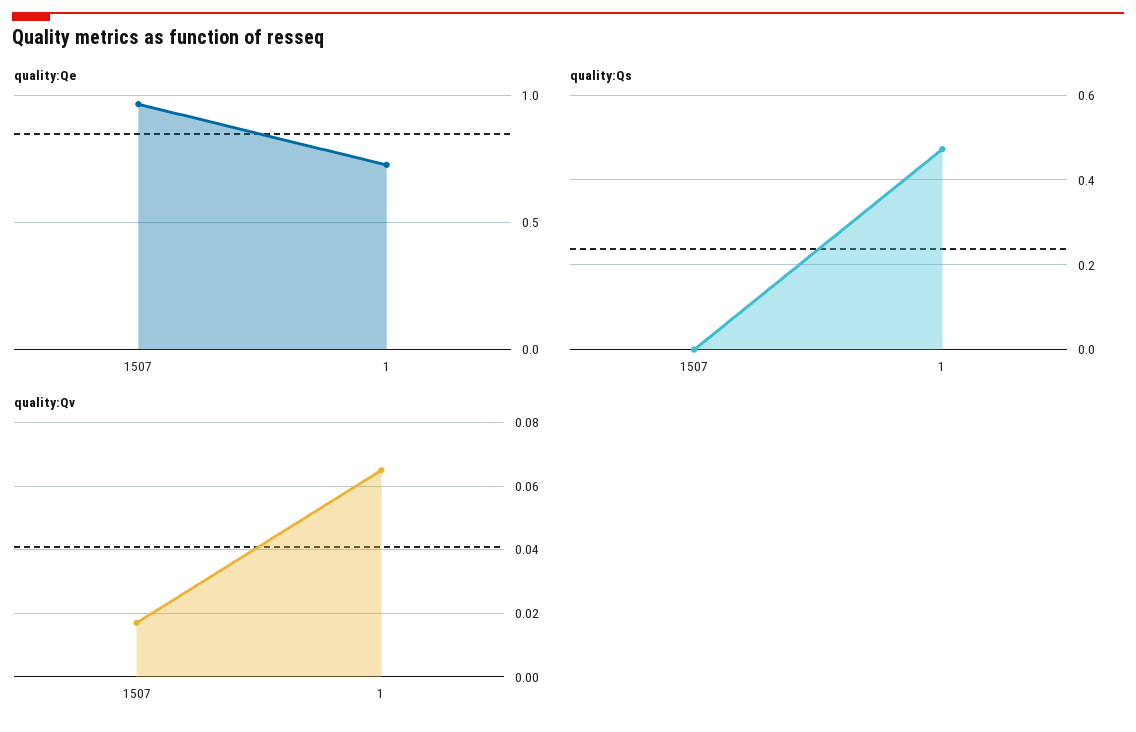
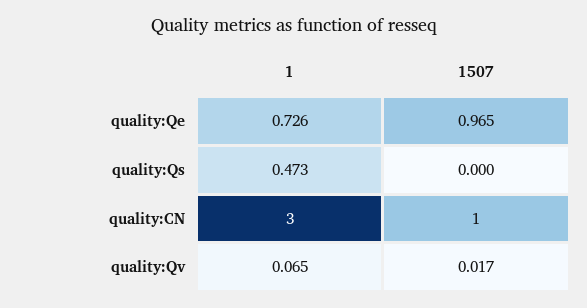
quality:CN, 1: none -> 3
quality:CN, 1507: none -> 1

